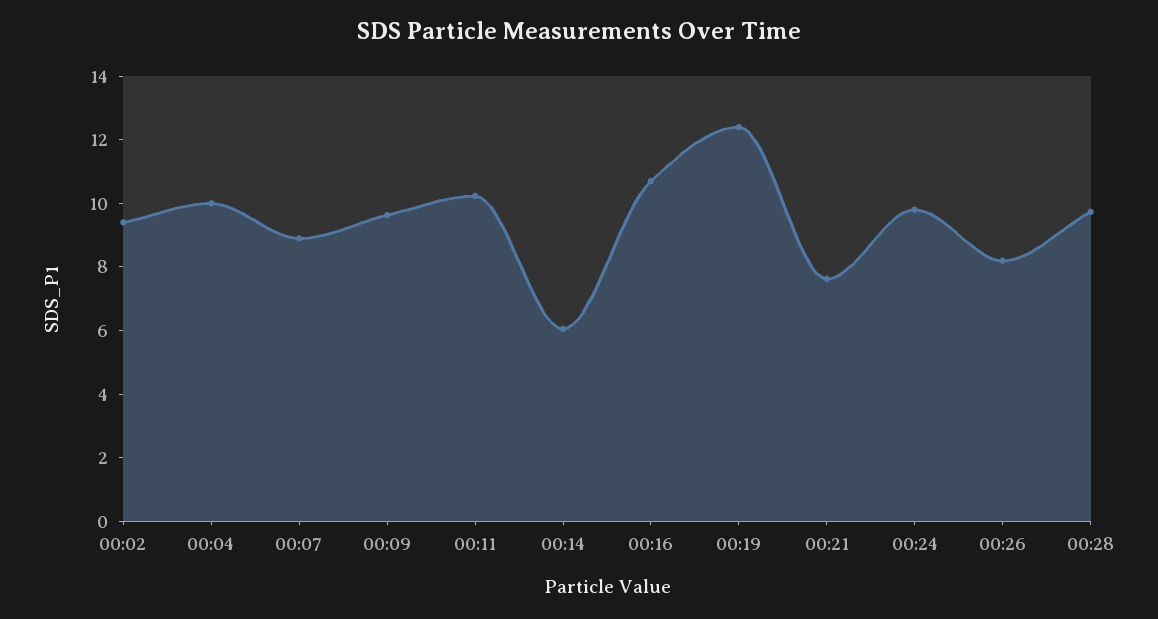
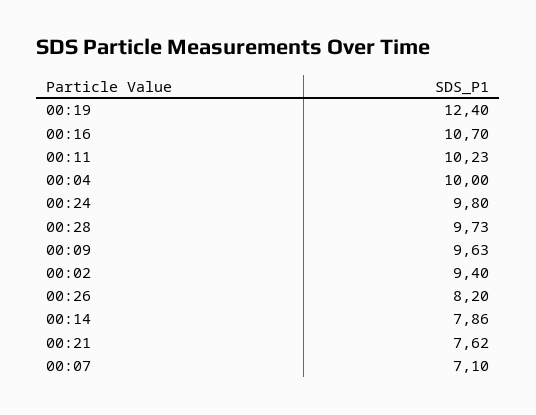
00:07: 9 -> 7.1
00:14: 6 -> 7.86

